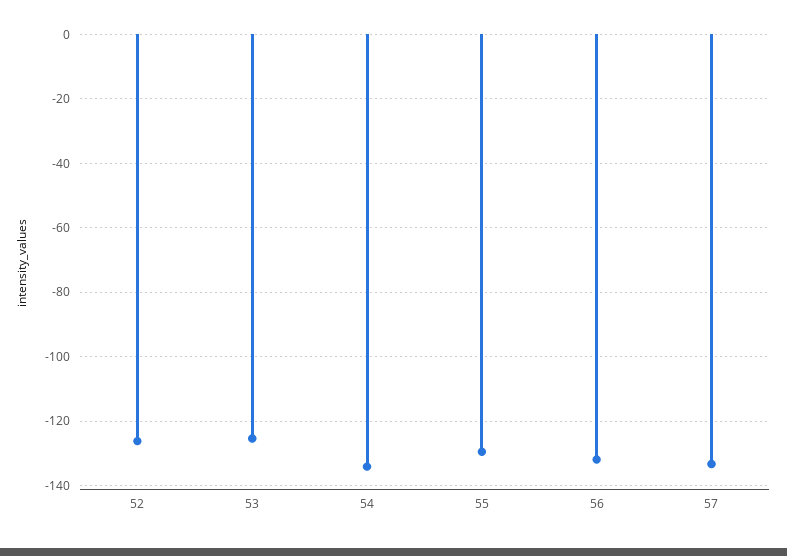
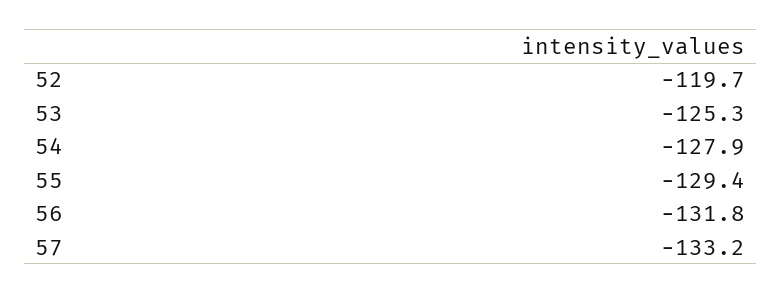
52: -126 -> -119.7
54: -134 -> -127.9

